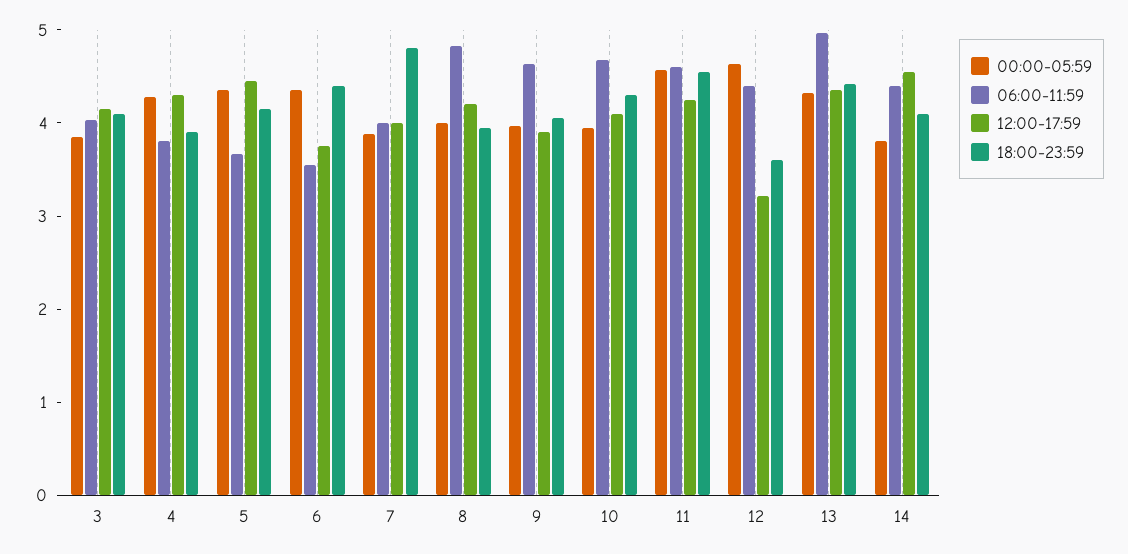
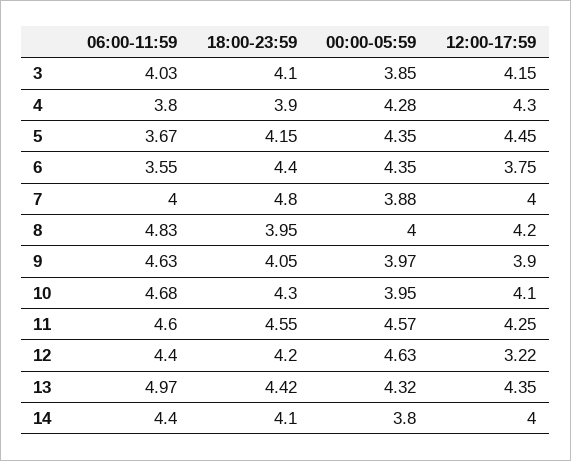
18:00-23:59, 12: 3.6 -> 4.2
12:00-17:59, 14: 4.6 -> 4

